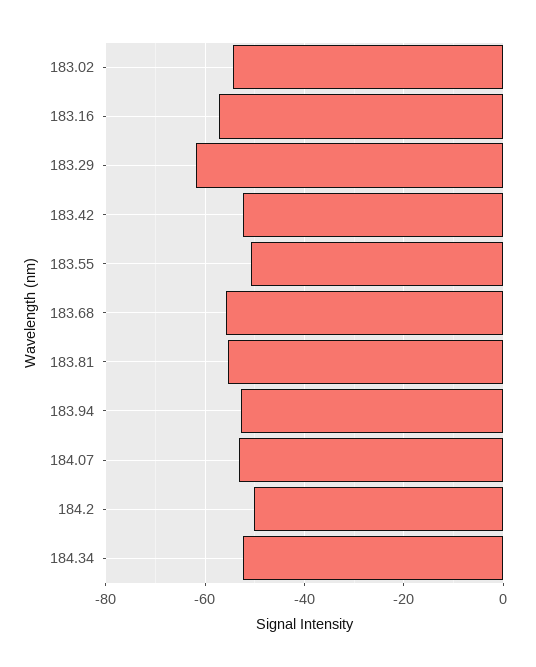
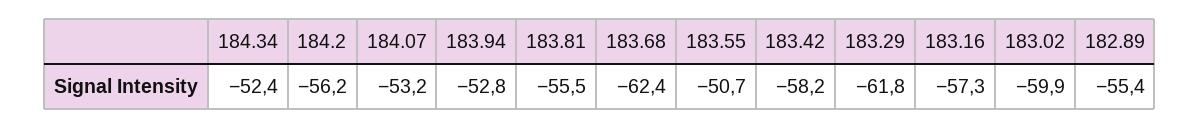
183.02: -54 -> -59.9
183.42: -52 -> -58.2
183.68: -56 -> -62.4
184.2: -50 -> -56.2
182.89: none -> -55.4

